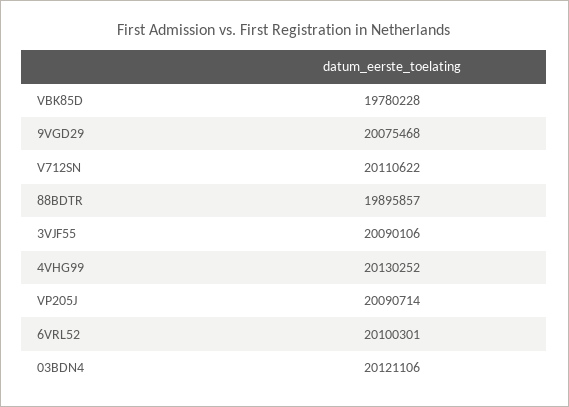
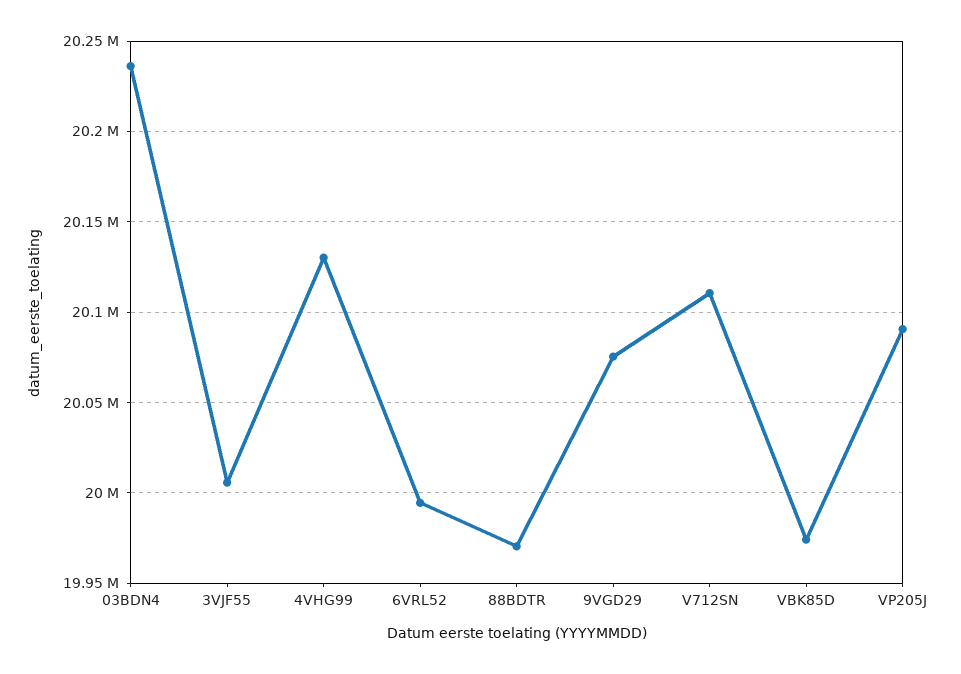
VBK85D: 19780228 -> 19975000
88BDTR: 19895857 -> 19970000
3VJF55: 20090106 -> 20005000
6VRL52: 20100301 -> 19995000
03BDN4: 20121106 -> 20235000

